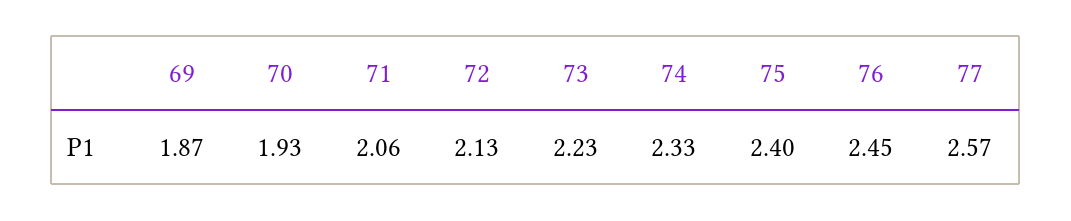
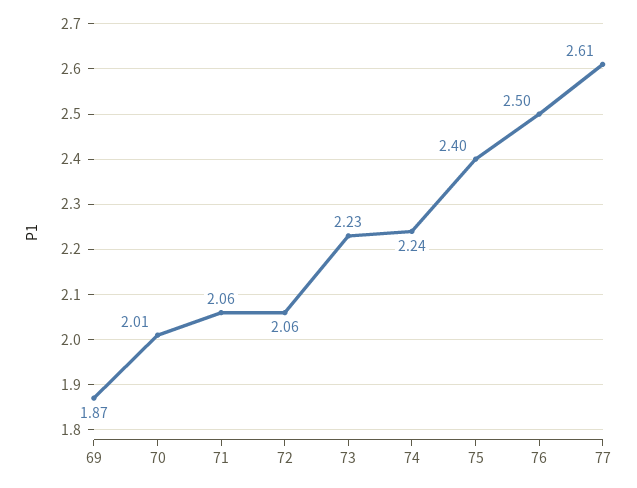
70: 1.93 -> 2.01
72: 2.13 -> 2.06
74: 2.33 -> 2.24
76: 2.45 -> 2.5
77: 2.57 -> 2.61

